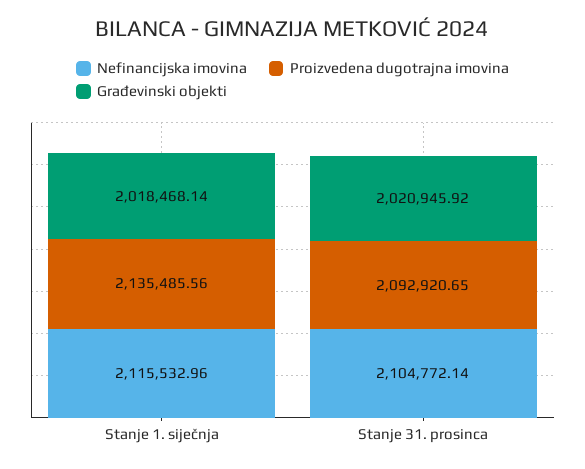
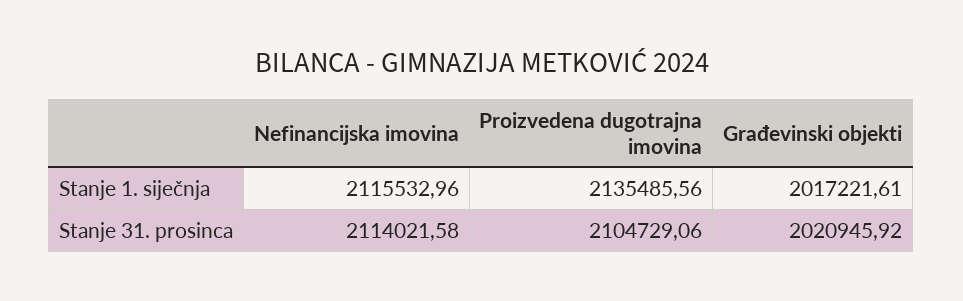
Građevinski objekti, Stanje 1. siječnja: 2018468.14 -> 2017221.61
Nefinancijska imovina, Stanje 31. prosinca: 2104772.14 -> 2114021.58
Proizvedena dugotrajna imovina, Stanje 31. prosinca: 2092920.65 -> 2104729.06

